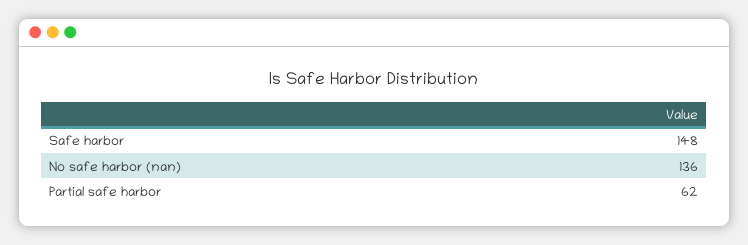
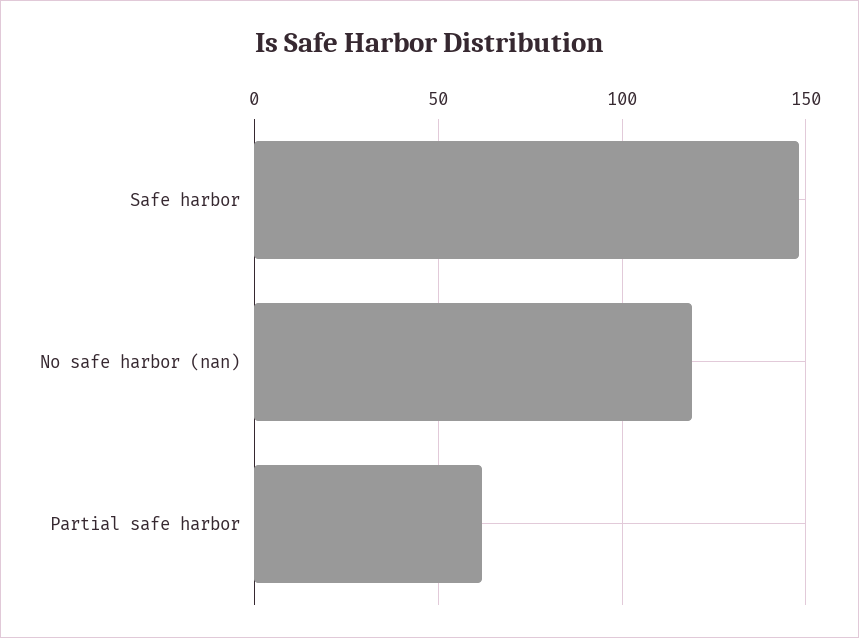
No safe harbor (nan): 136 -> 120

